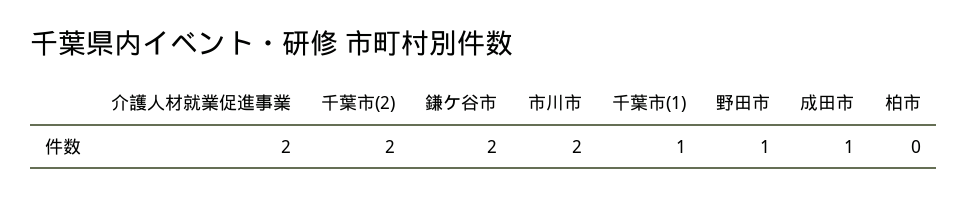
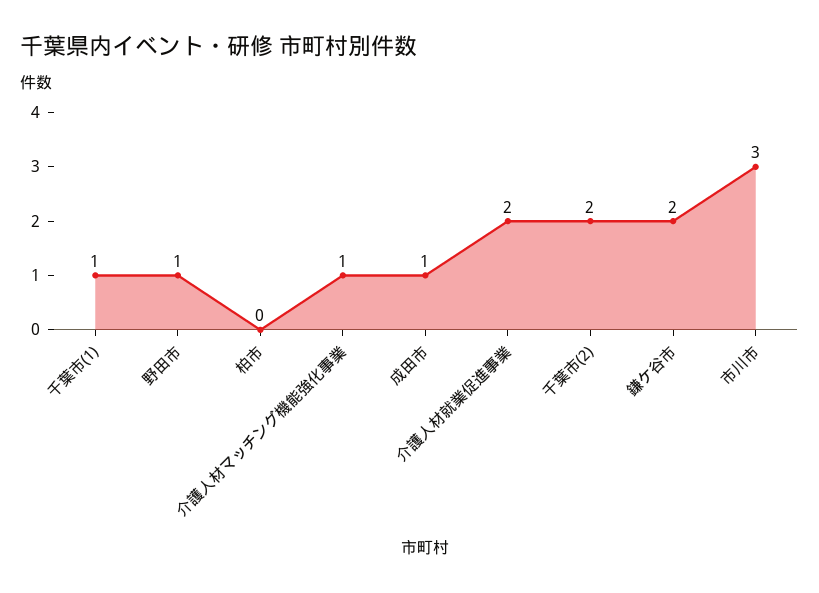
市川市: 2 -> 3
介護人材マッチング機能強化事業: none -> 1

